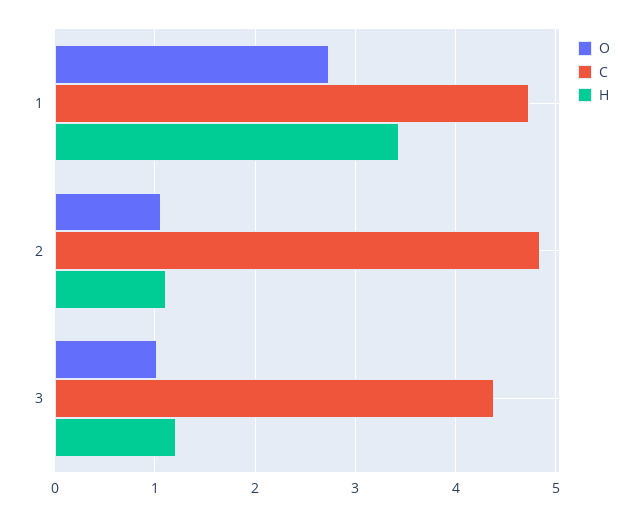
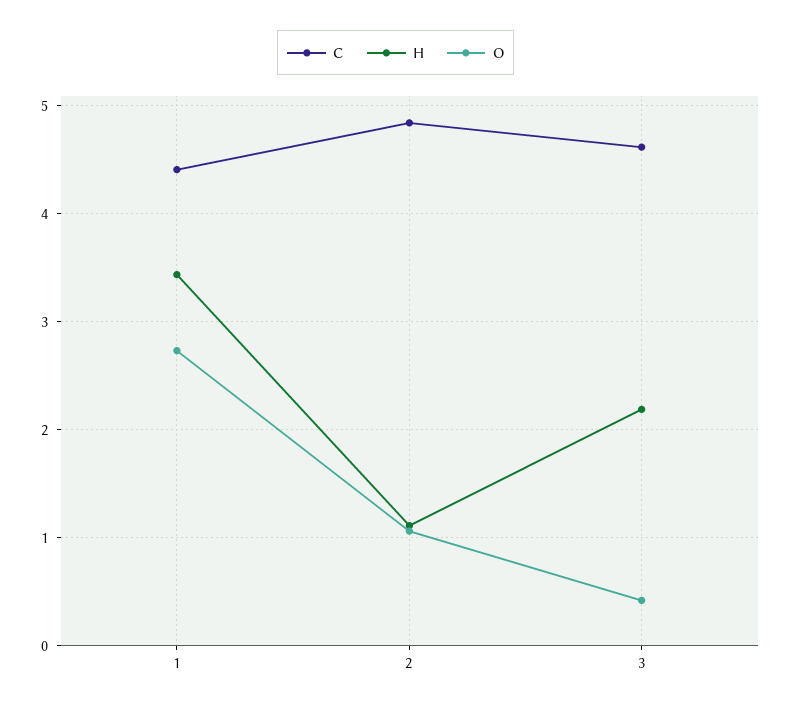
C, 1: 4.7 -> 4.4
O, 3: 1 -> 0.4
C, 3: 4.4 -> 4.6
H, 3: 1.2 -> 2.2

